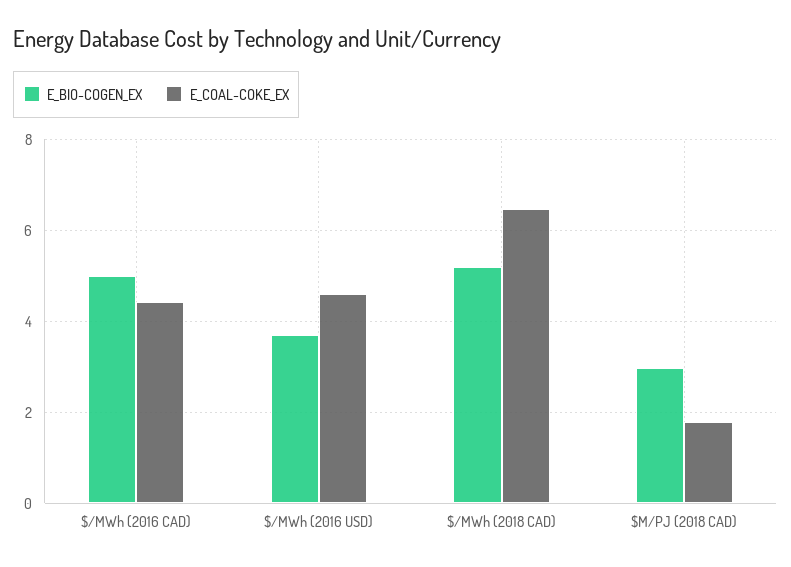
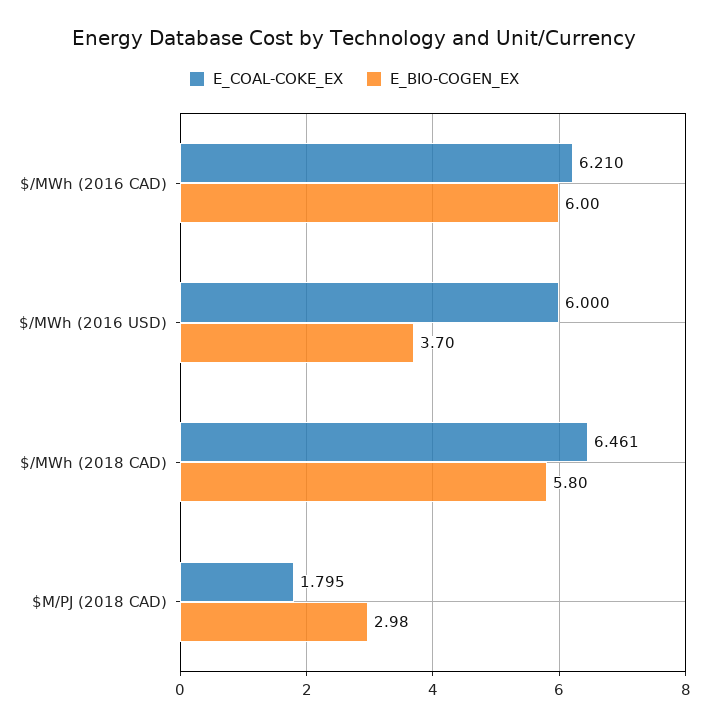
E_BIO-COGEN_EX, $/MWh (2016 CAD): 5 -> 6
E_COAL-COKE_EX, $/MWh (2016 CAD): 4.4 -> 6.21
E_COAL-COKE_EX, $/MWh (2016 USD): 4.6 -> 6
E_BIO-COGEN_EX, $/MWh (2018 CAD): 5.2 -> 5.8

